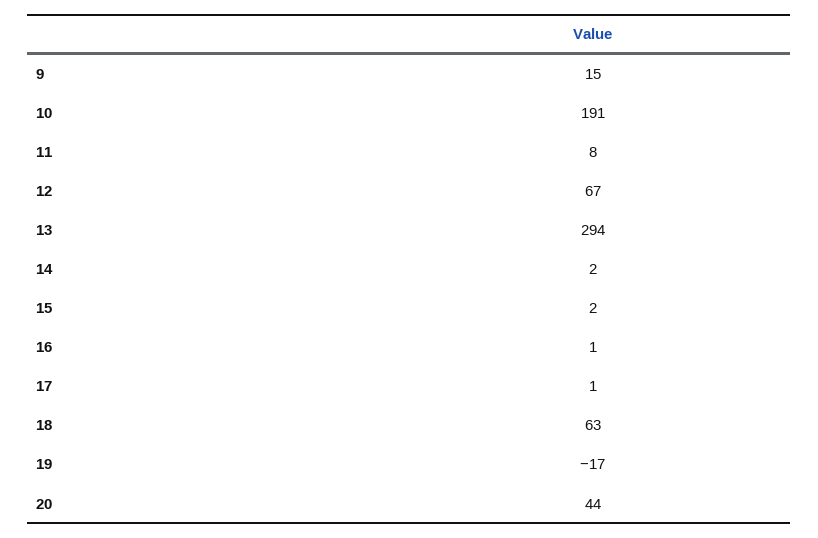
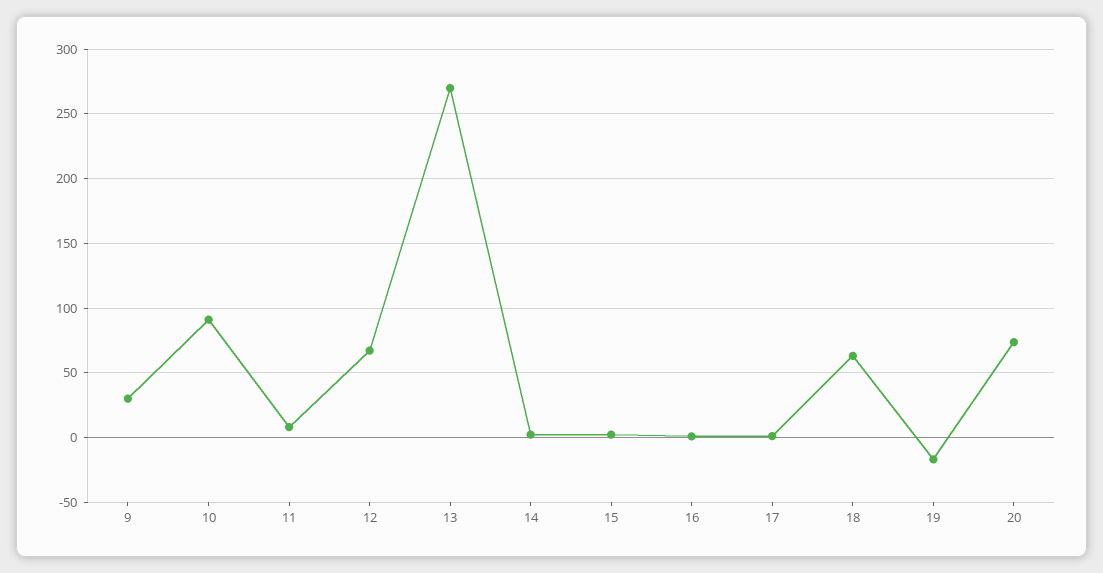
9: 15 -> 30
10: 191 -> 90
13: 294 -> 270
20: 44 -> 75

